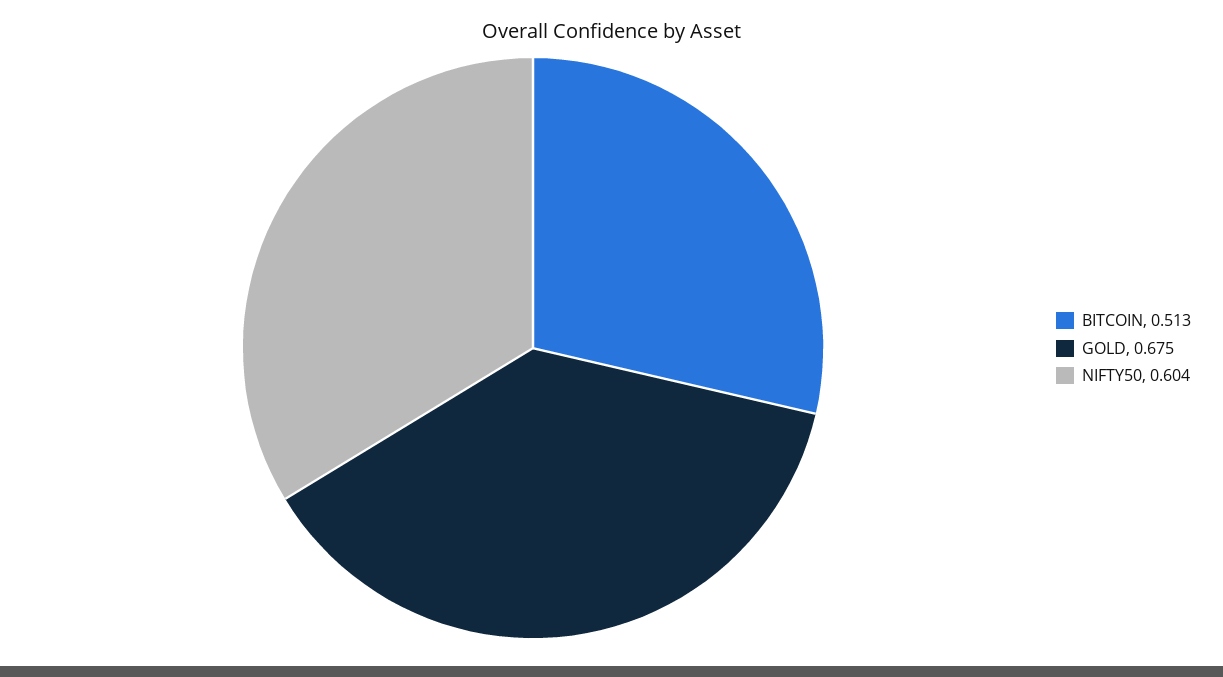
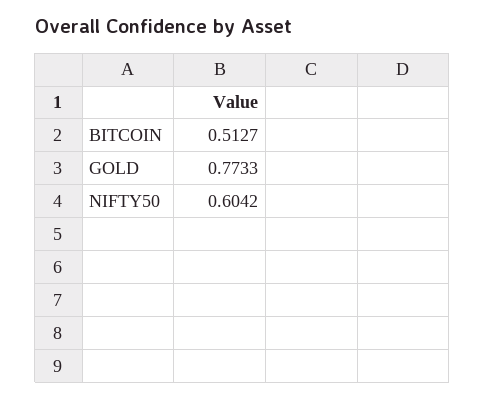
GOLD: 0.675 -> 0.7733

